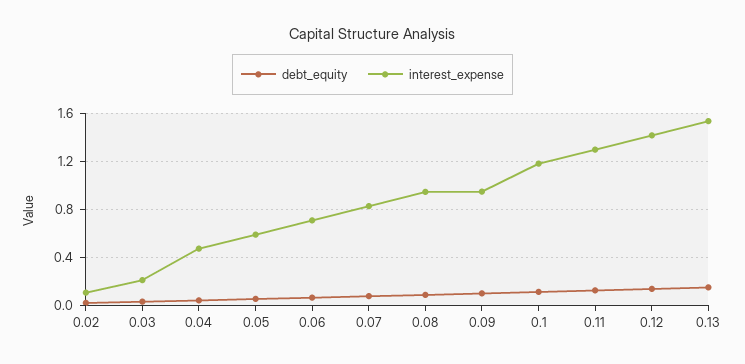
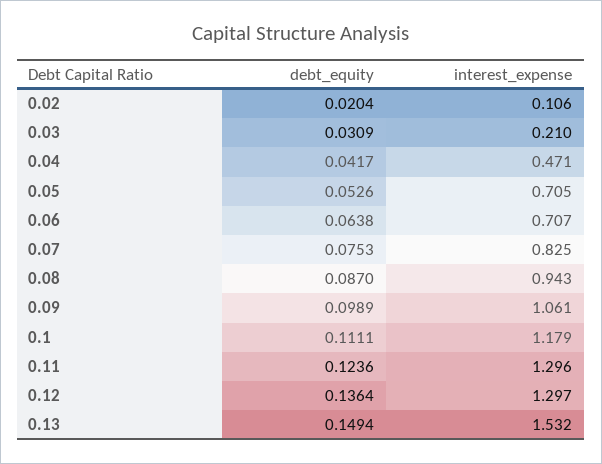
interest_expense, 0.05: 0.6 -> 0.705
interest_expense, 0.09: 0.95 -> 1.061
interest_expense, 0.12: 1.4 -> 1.297

